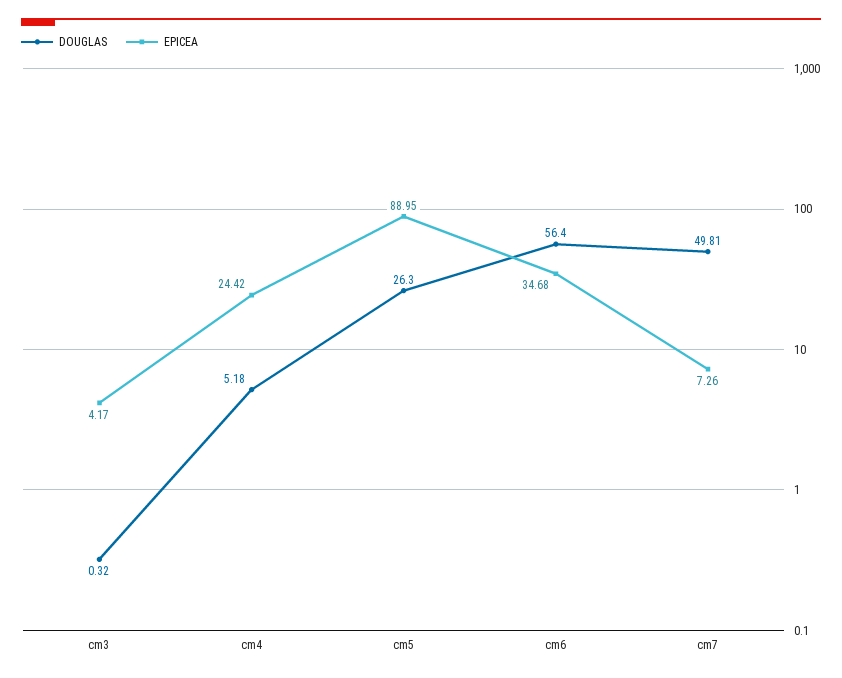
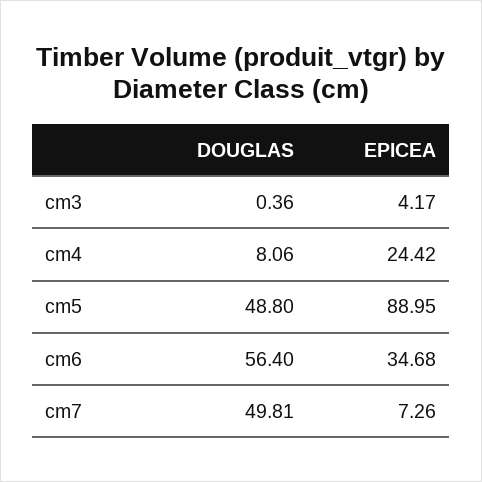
DOUGLAS, cm3: 0.32 -> 0.36
DOUGLAS, cm4: 5.18 -> 8.06
DOUGLAS, cm5: 26.3 -> 48.8

